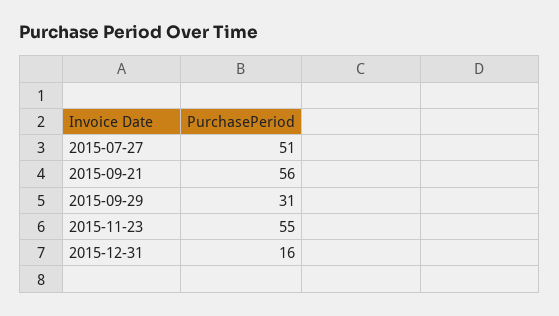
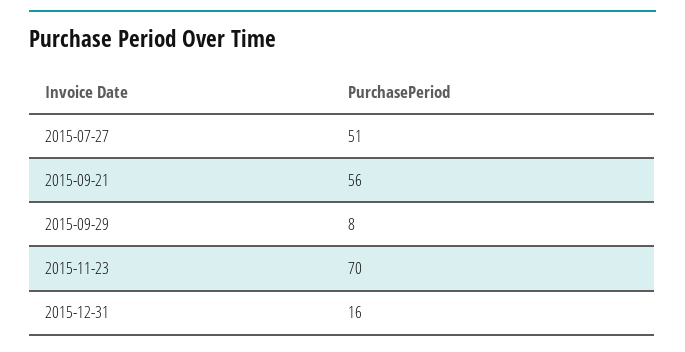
2015-09-29: 31 -> 8
2015-11-23: 55 -> 70

